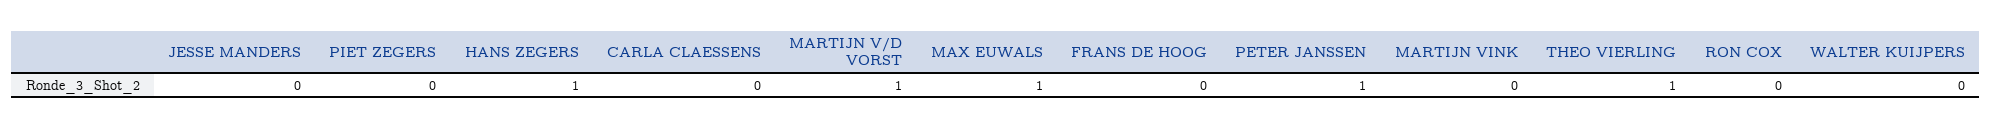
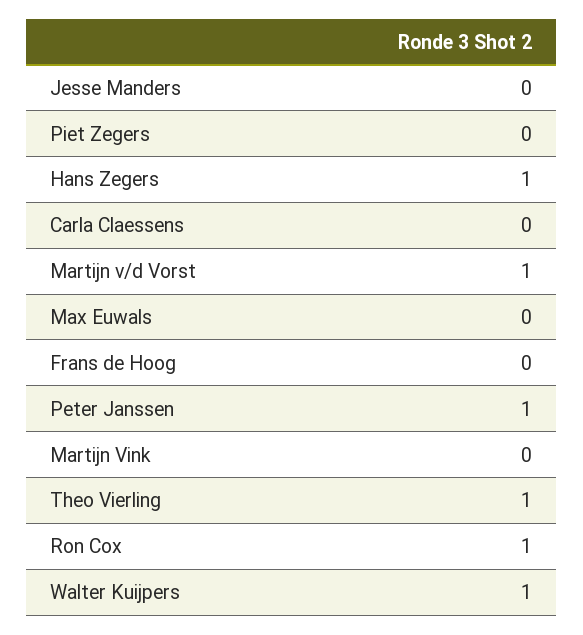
MAX EUWALS: 1 -> 0
RON COX: 0 -> 1
WALTER KUIJPERS: 0 -> 1

